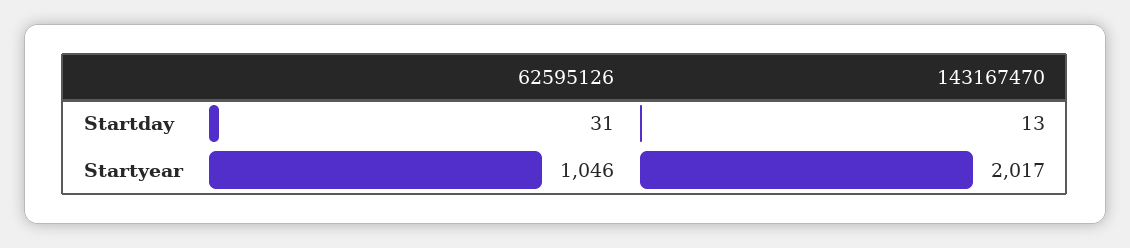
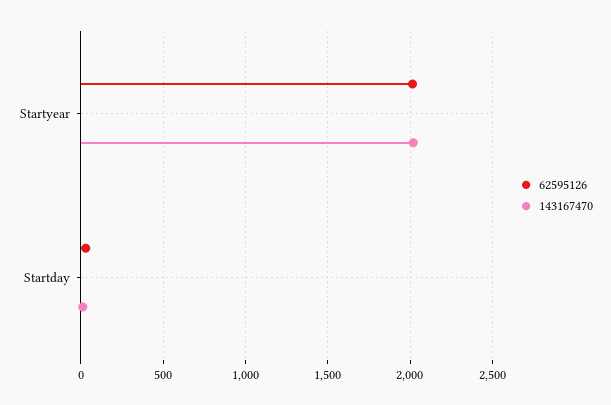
62595126, Startyear: 1046 -> 2000

